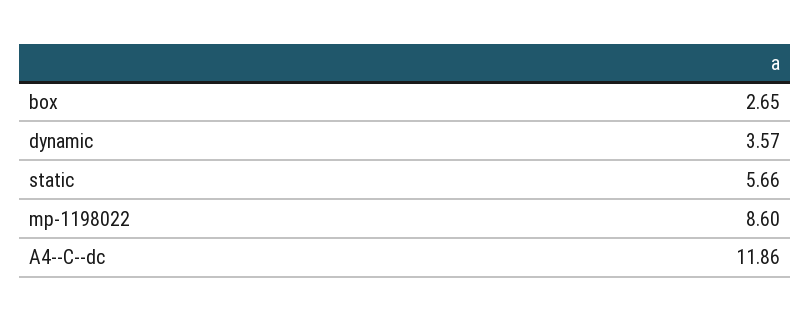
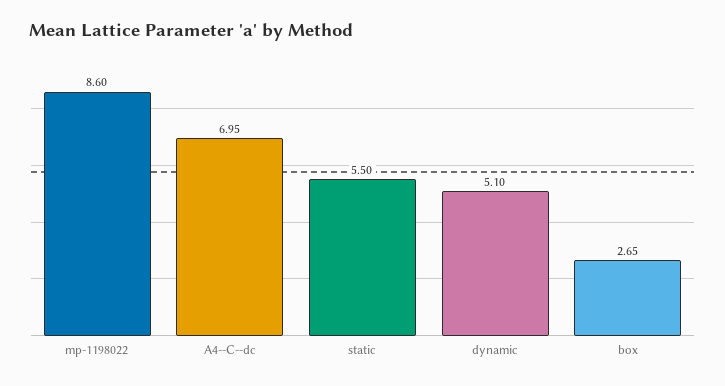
dynamic: 3.57 -> 5.1
static: 5.66 -> 5.5
A4--C--dc: 11.86 -> 6.95

